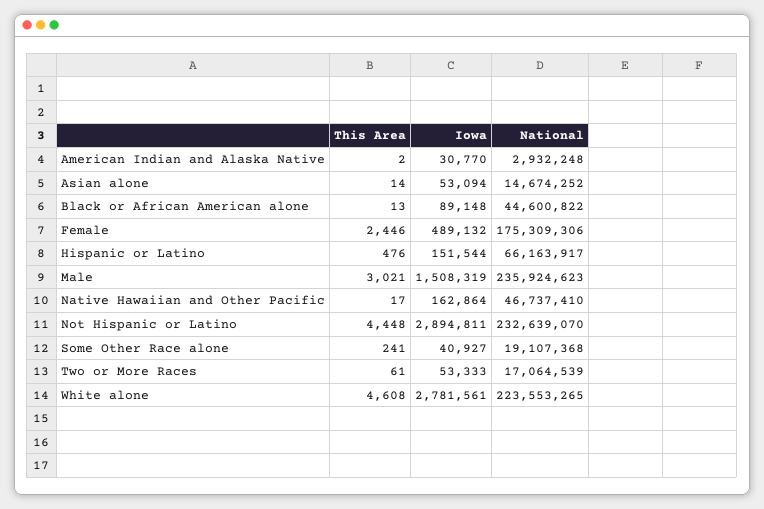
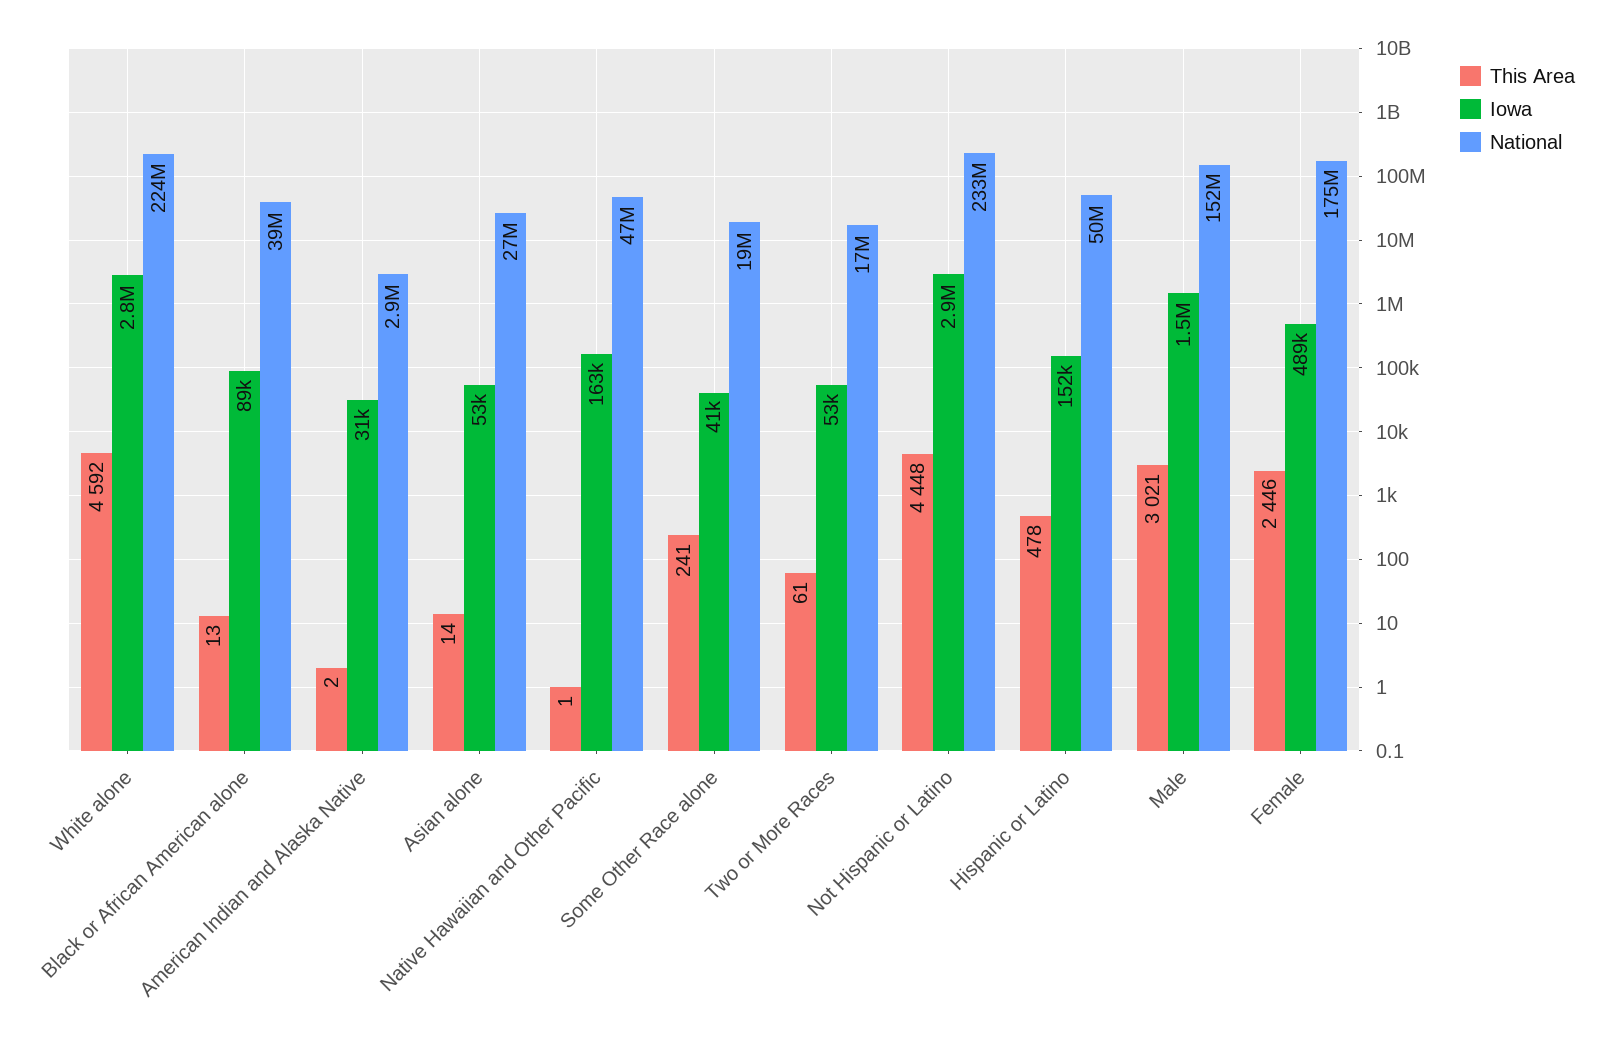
National, Asian alone: 14674252 -> 27000000
National, Black or African American alone: 44600822 -> 39000000
This Area, Hispanic or Latino: 476 -> 478
National, Hispanic or Latino: 66163917 -> 50000000
National, Male: 235924623 -> 152000000
This Area, Native Hawaiian and Other Pacific: 17 -> 1
This Area, White alone: 4608 -> 4592

